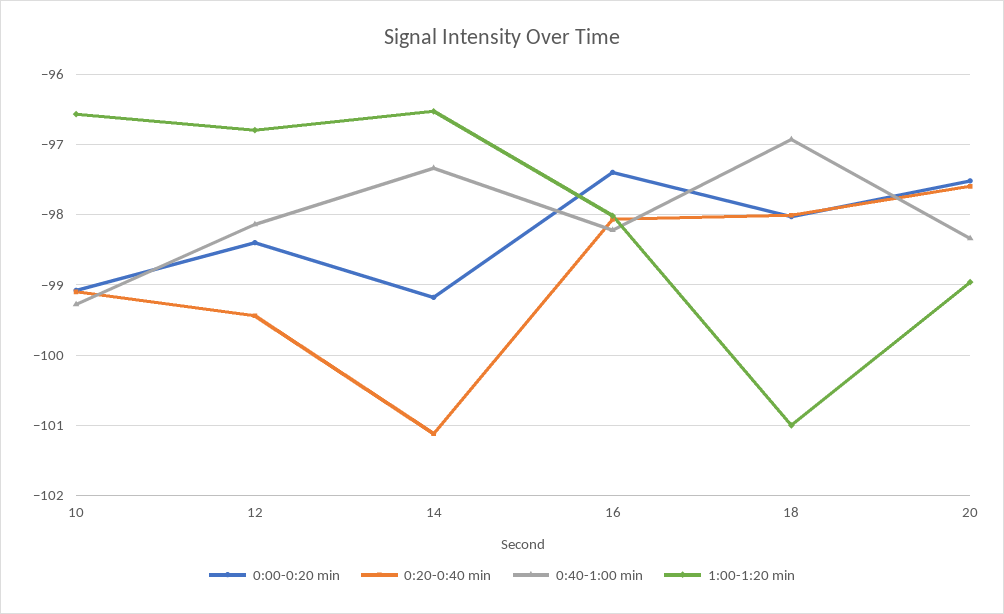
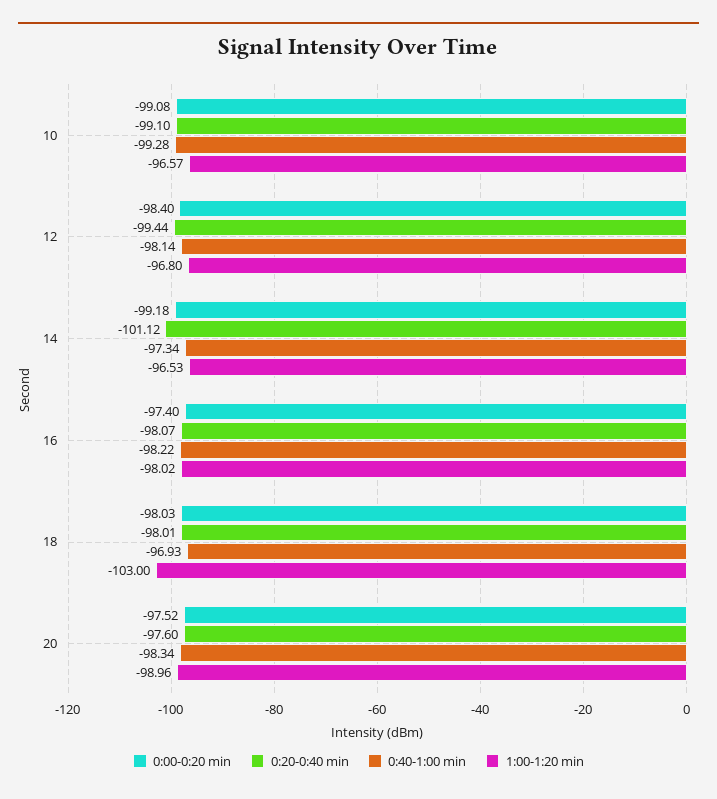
1:00-1:20 min, 18: -101 -> -103

